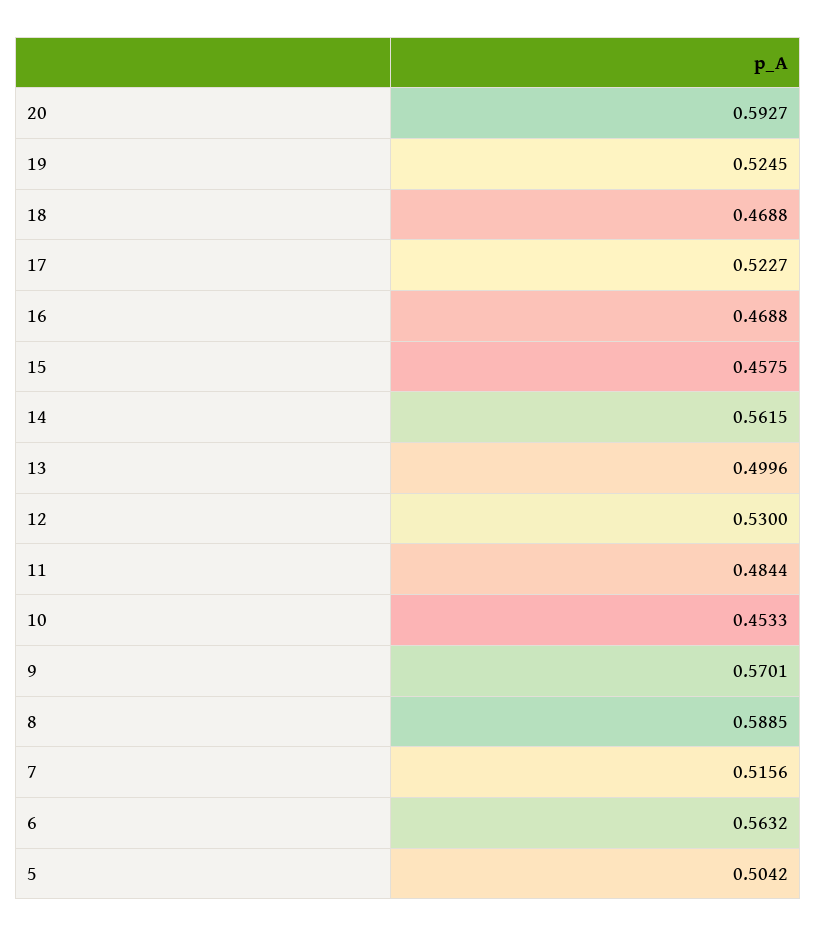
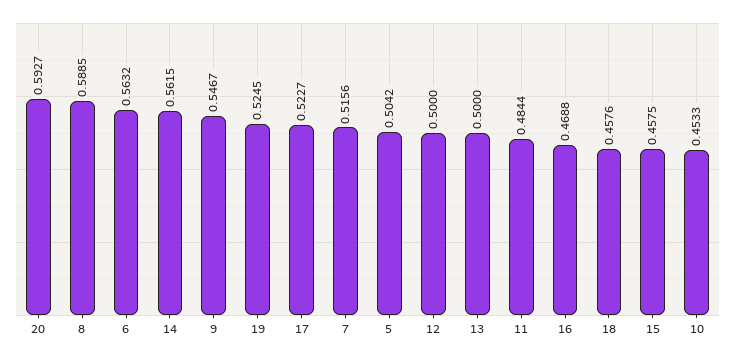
18: 0.4688 -> 0.4576
13: 0.4996 -> 0.5
12: 0.53 -> 0.5
9: 0.5701 -> 0.5467

